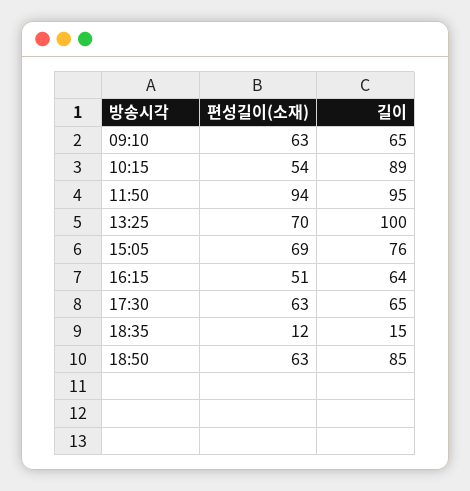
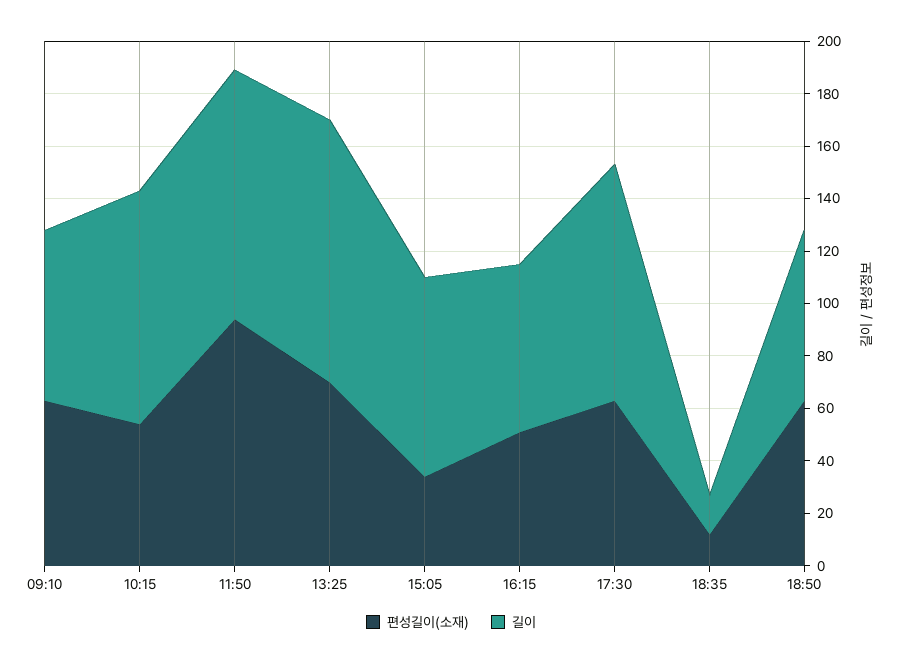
편성길이(소재), 15:05: 69 -> 35
길이, 17:30: 65 -> 90
길이, 18:50: 85 -> 65

